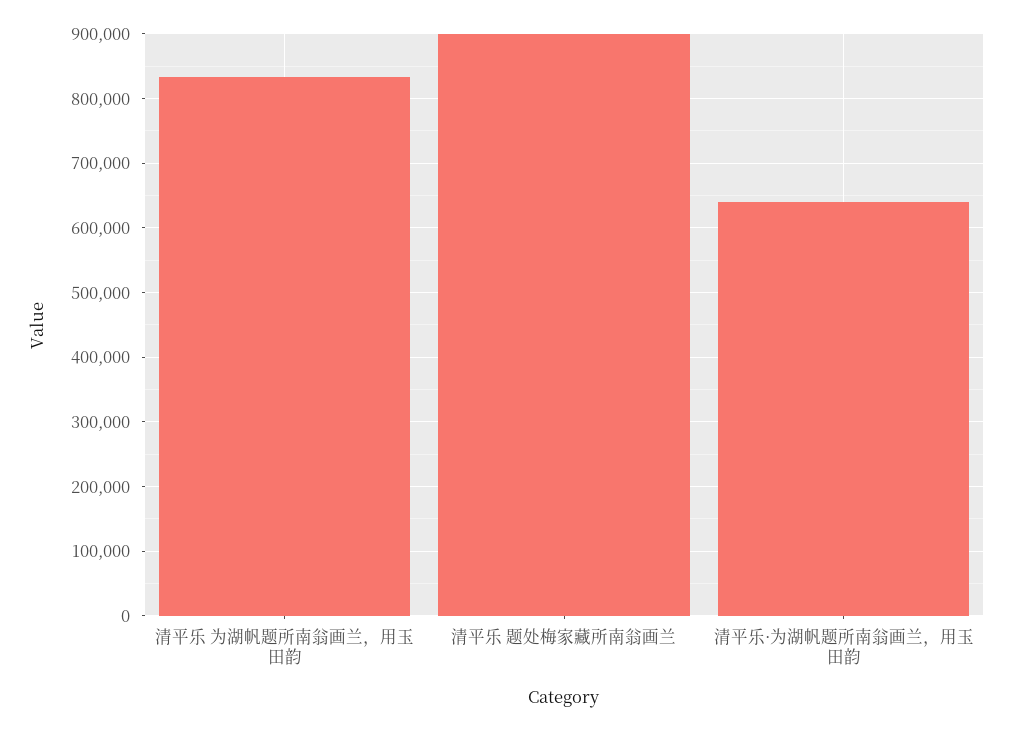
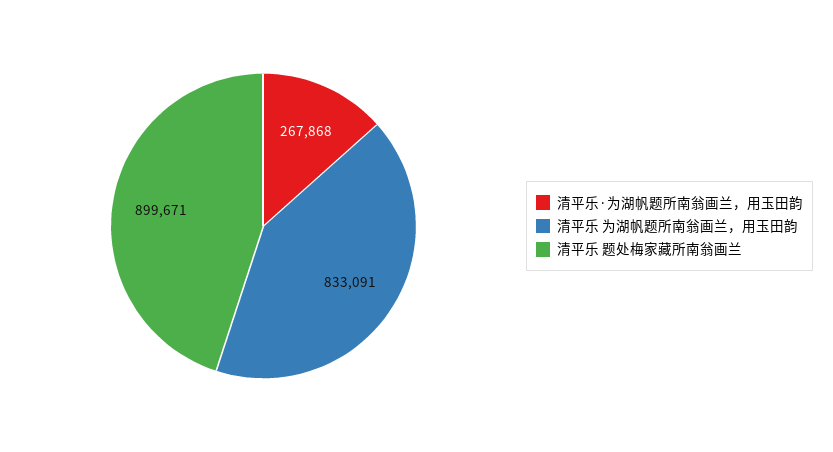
清平乐·为湖帆题所南翁画兰，用玉田韵: 640000 -> 267868

